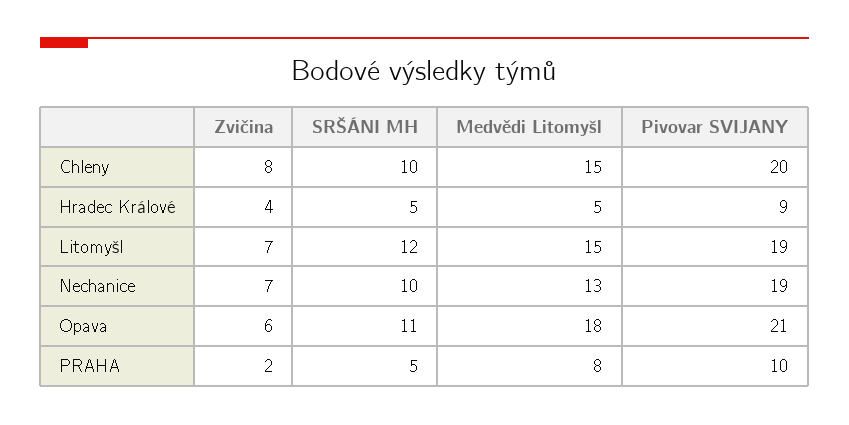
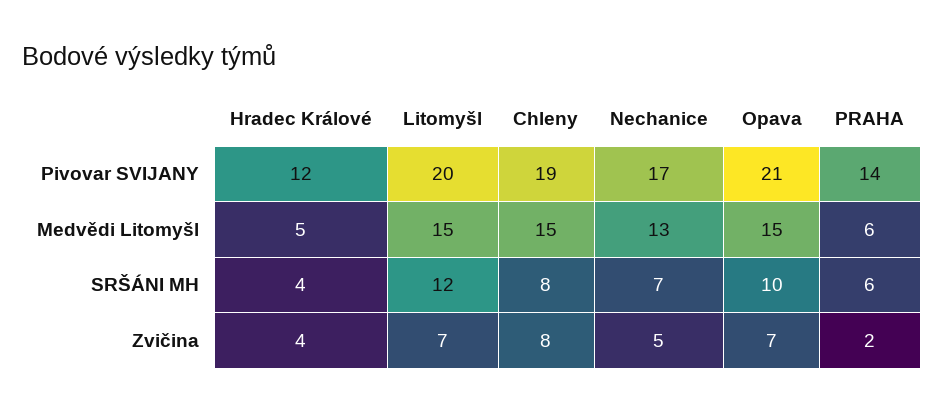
SRŠÁNI MH, Chleny: 10 -> 8
Pivovar SVIJANY, Chleny: 20 -> 19
SRŠÁNI MH, Hradec Králové: 5 -> 4
Pivovar SVIJANY, Hradec Králové: 9 -> 12
Pivovar SVIJANY, Litomyšl: 19 -> 20
Zvičina, Nechanice: 7 -> 5
SRŠÁNI MH, Nechanice: 10 -> 7
Pivovar SVIJANY, Nechanice: 19 -> 17
Zvičina, Opava: 6 -> 7
SRŠÁNI MH, Opava: 11 -> 10
Medvědi Litomyšl, Opava: 18 -> 15
SRŠÁNI MH, PRAHA: 5 -> 6
Medvědi Litomyšl, PRAHA: 8 -> 6
Pivovar SVIJANY, PRAHA: 10 -> 14

